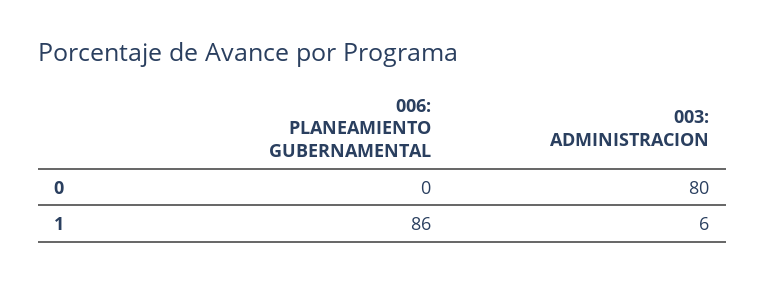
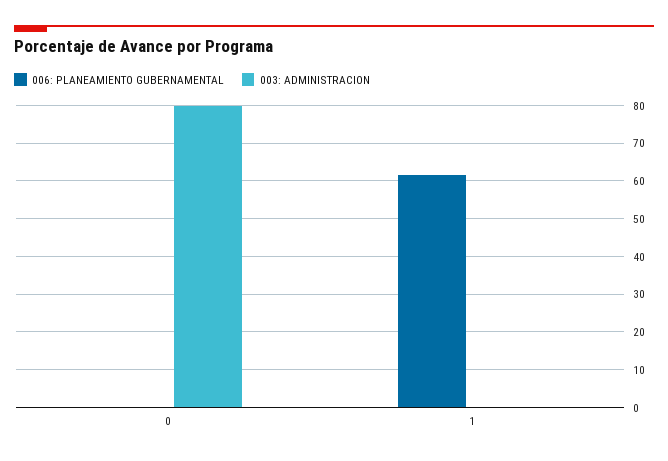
006: PLANEAMIENTO GUBERNAMENTAL, 1: 86 -> 62
003: ADMINISTRACION, 1: 6 -> 0

